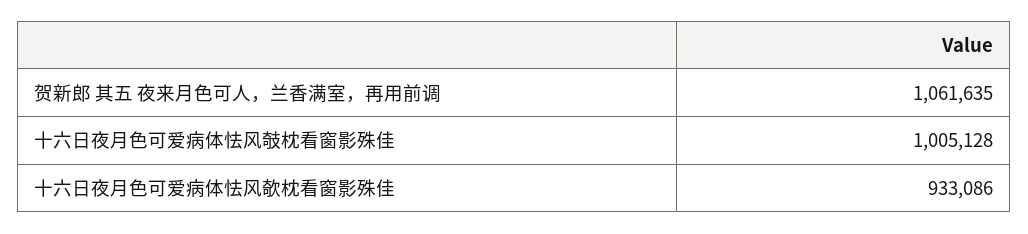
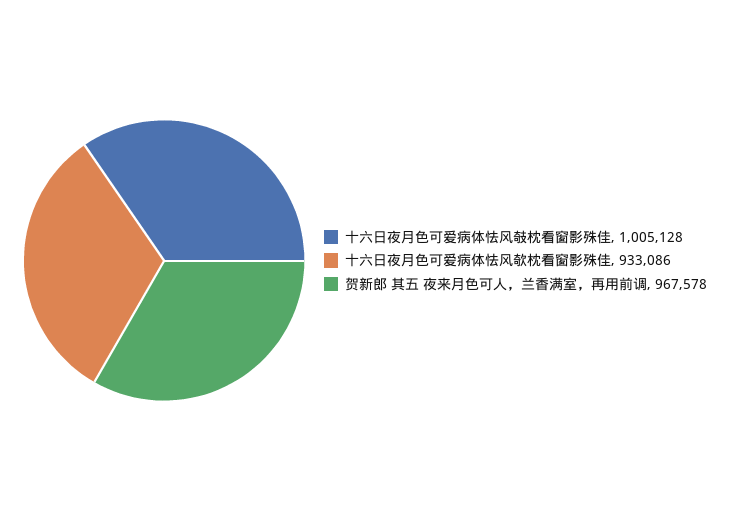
贺新郎 其五 夜来月色可人，兰香满室，再用前调: 1061635 -> 967578

